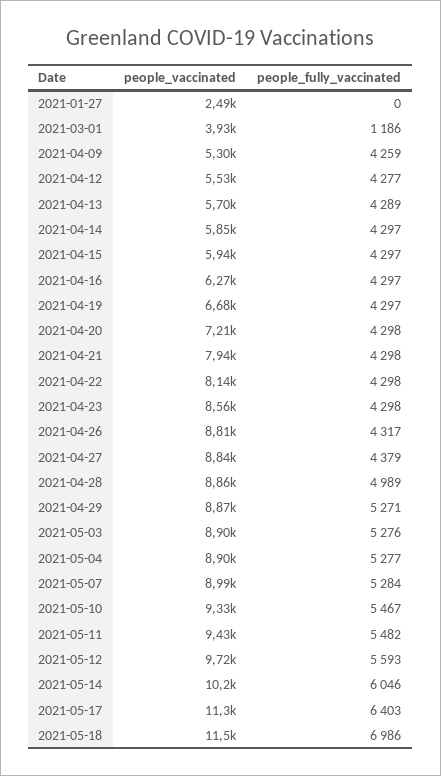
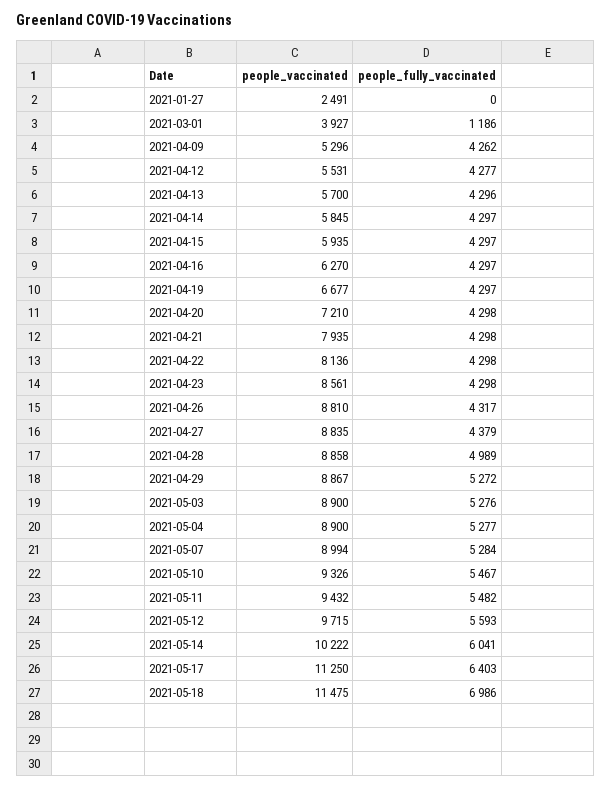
people_fully_vaccinated, 2021-04-09: 4259 -> 4262
people_fully_vaccinated, 2021-04-13: 4289 -> 4296
people_fully_vaccinated, 2021-04-29: 5271 -> 5272
people_fully_vaccinated, 2021-05-14: 6046 -> 6041

